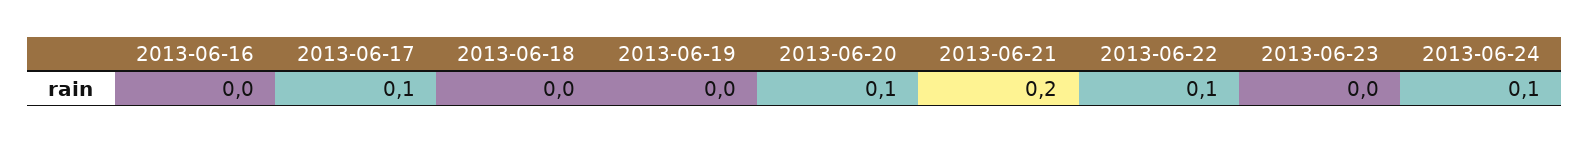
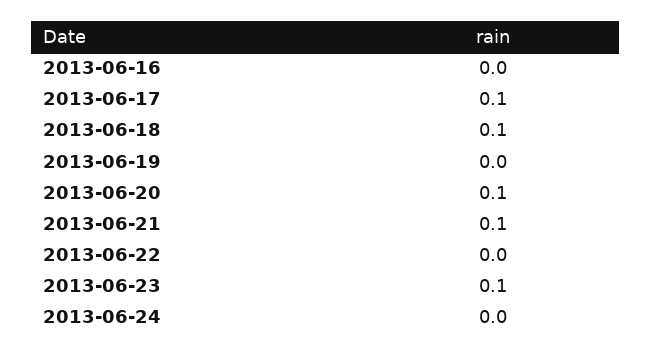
2013-06-18: 0 -> 0.1
2013-06-21: 0.2 -> 0.1
2013-06-22: 0.1 -> 0
2013-06-23: 0 -> 0.1
2013-06-24: 0.1 -> 0

